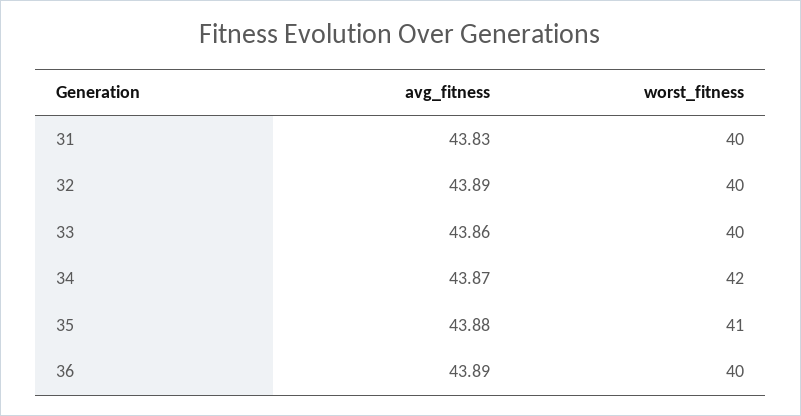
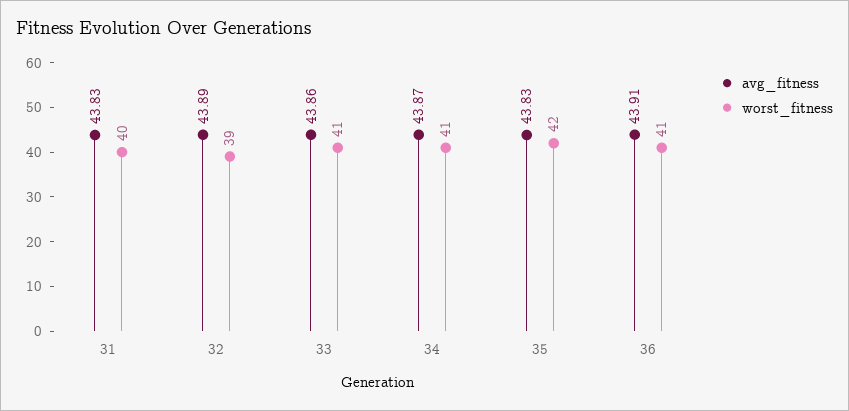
worst_fitness, 32: 40 -> 39
worst_fitness, 33: 40 -> 41
worst_fitness, 34: 42 -> 41
avg_fitness, 35: 43.88 -> 43.83
worst_fitness, 35: 41 -> 42
avg_fitness, 36: 43.89 -> 43.91
worst_fitness, 36: 40 -> 41

